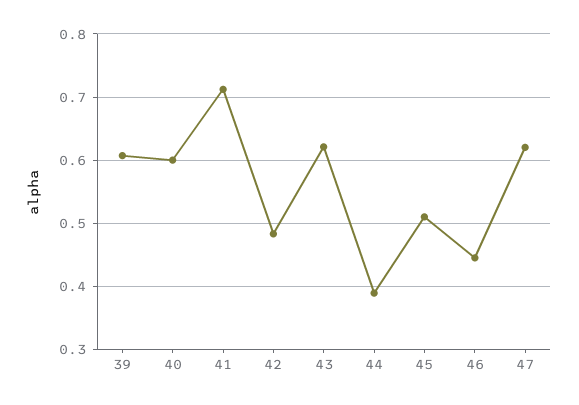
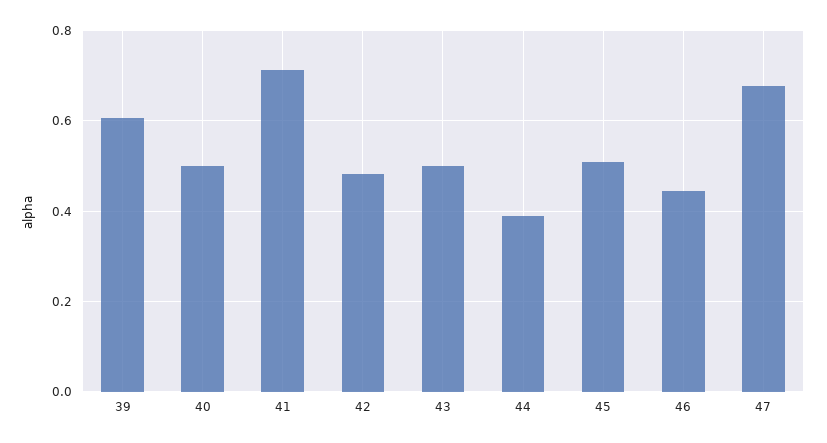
40: 0.6 -> 0.5
43: 0.62 -> 0.5
47: 0.62 -> 0.68

